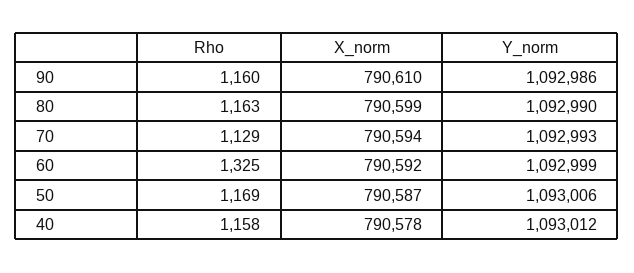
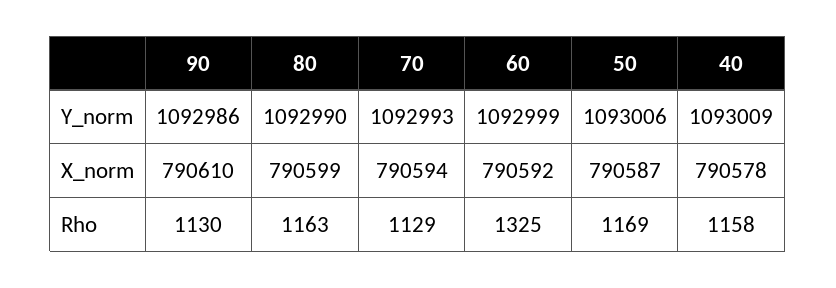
Rho, 90: 1160 -> 1130
Y_norm, 40: 1093012 -> 1093009

